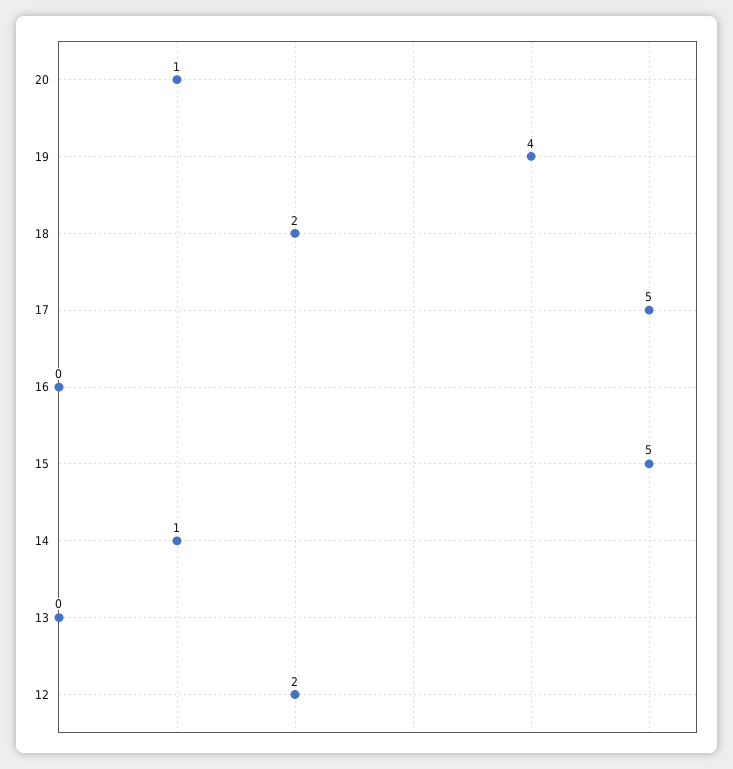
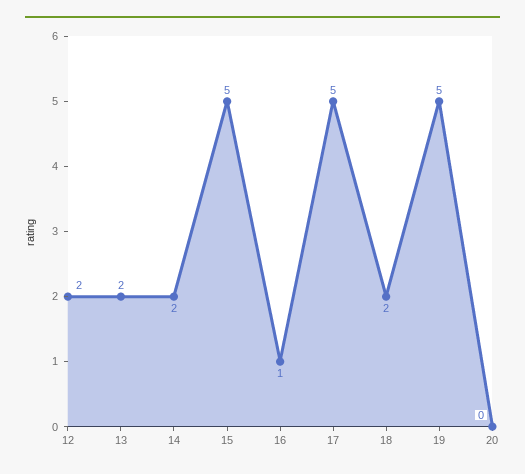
20: 1 -> 0
19: 4 -> 5
16: 0 -> 1
14: 1 -> 2
13: 0 -> 2

